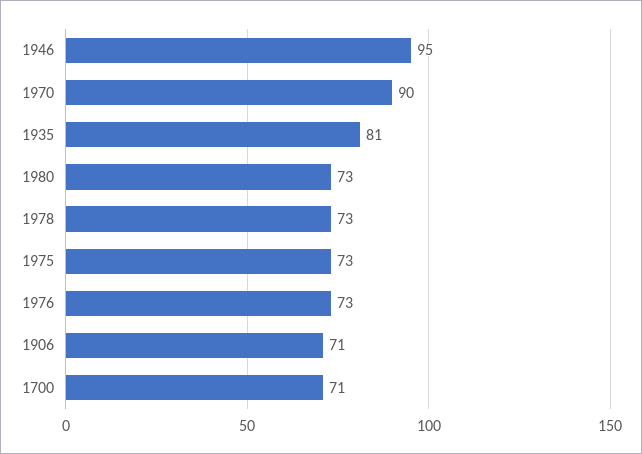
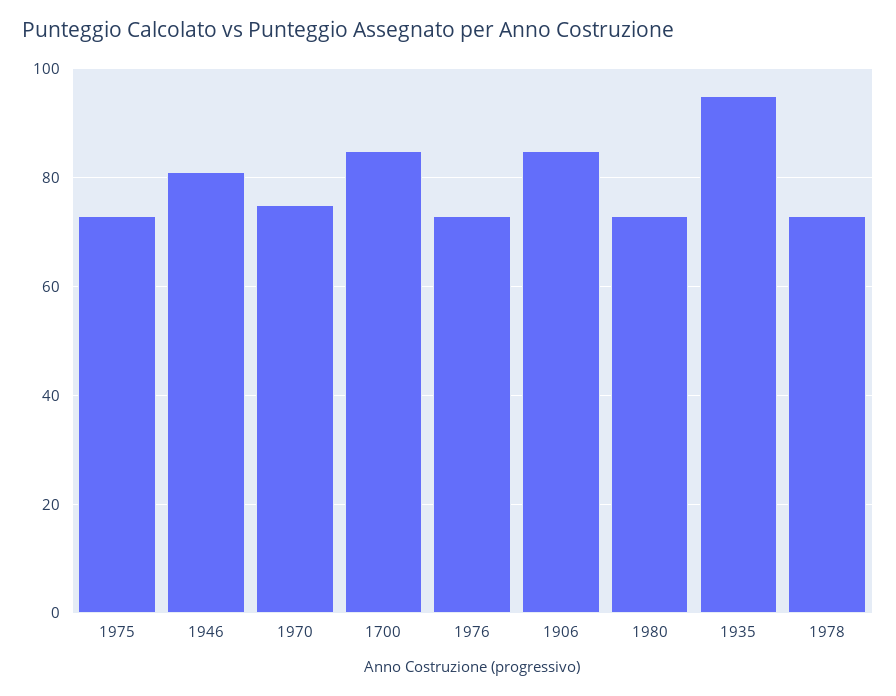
1946: 95 -> 80
1970: 90 -> 75
1935: 81 -> 95
1906: 71 -> 85
1700: 71 -> 85

